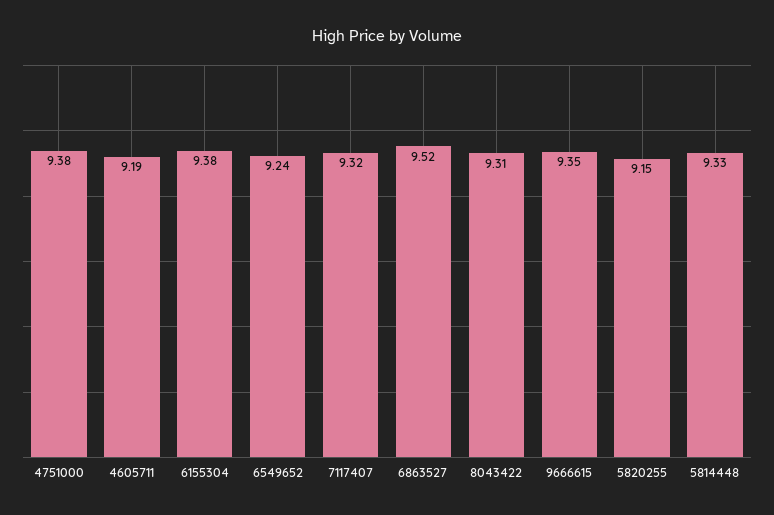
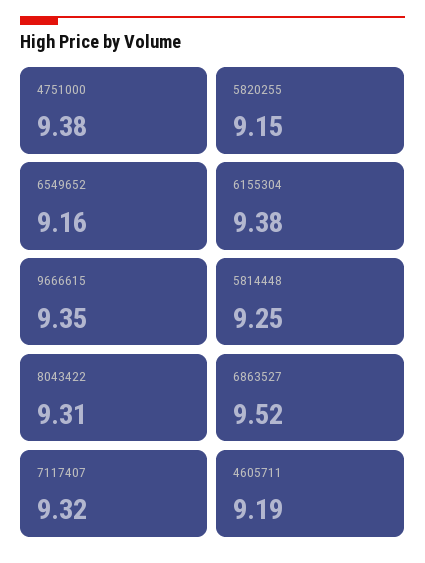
6549652: 9.24 -> 9.16
5814448: 9.33 -> 9.25

